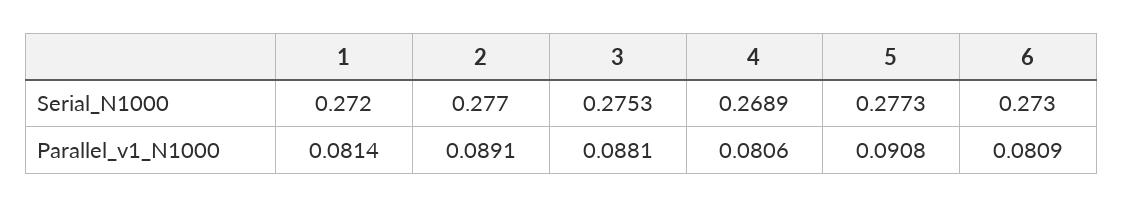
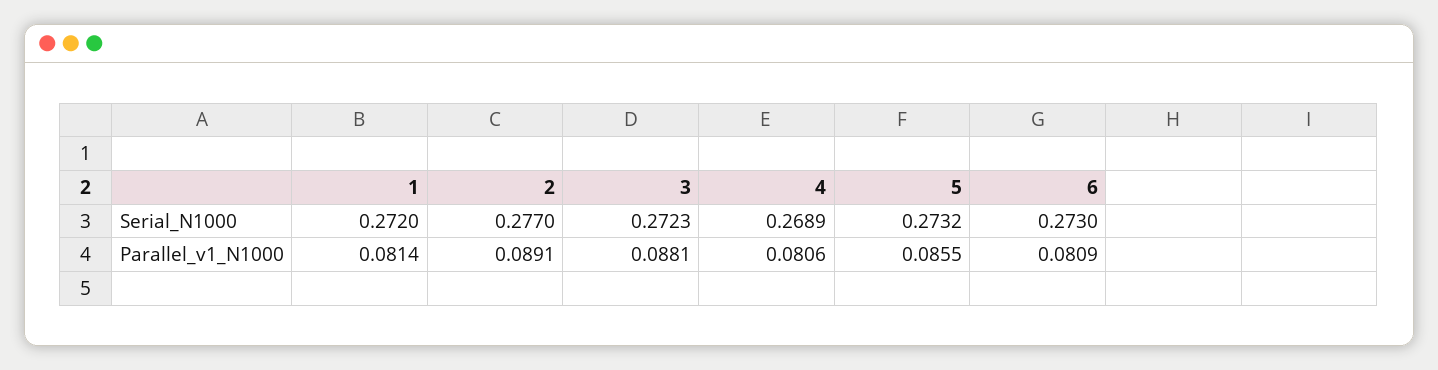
3, Serial_N1000: 0.2753 -> 0.2723
5, Serial_N1000: 0.2773 -> 0.2732
5, Parallel_v1_N1000: 0.0908 -> 0.0855

